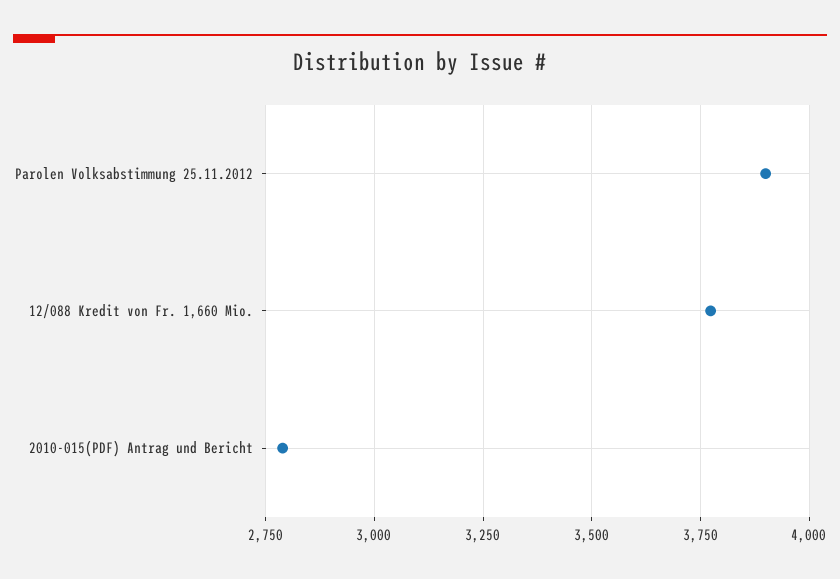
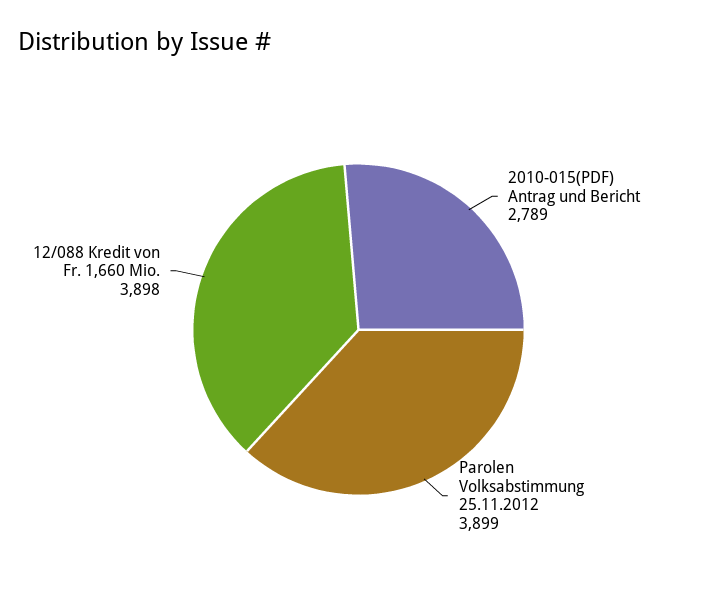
12/088 Kredit von Fr. 1,660 Mio.: 3775 -> 3898

